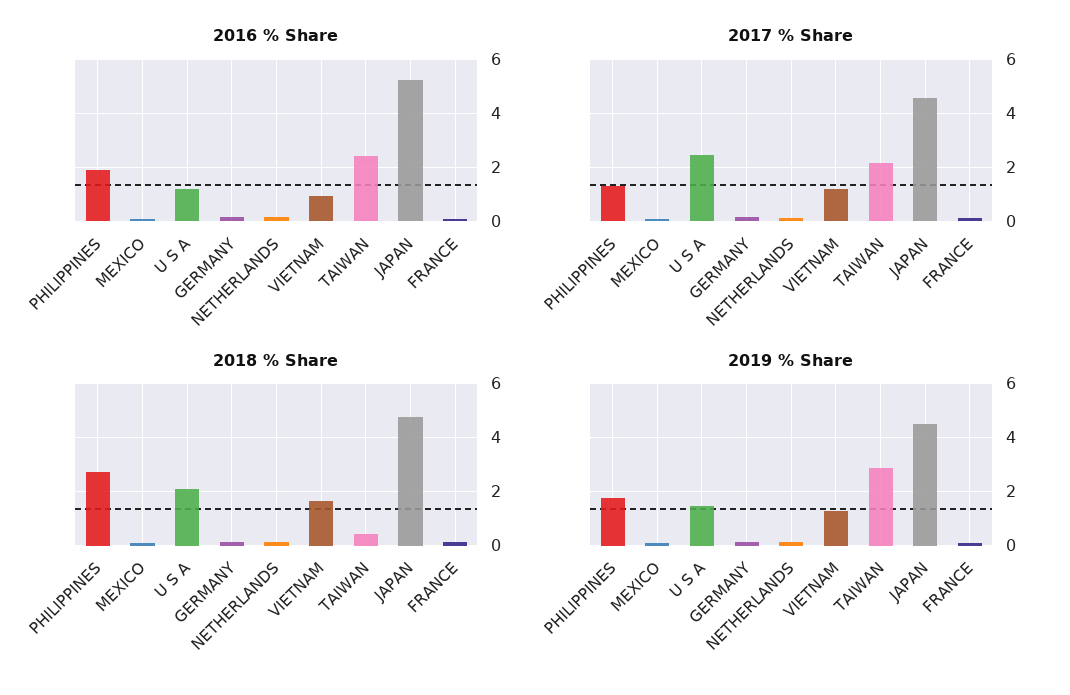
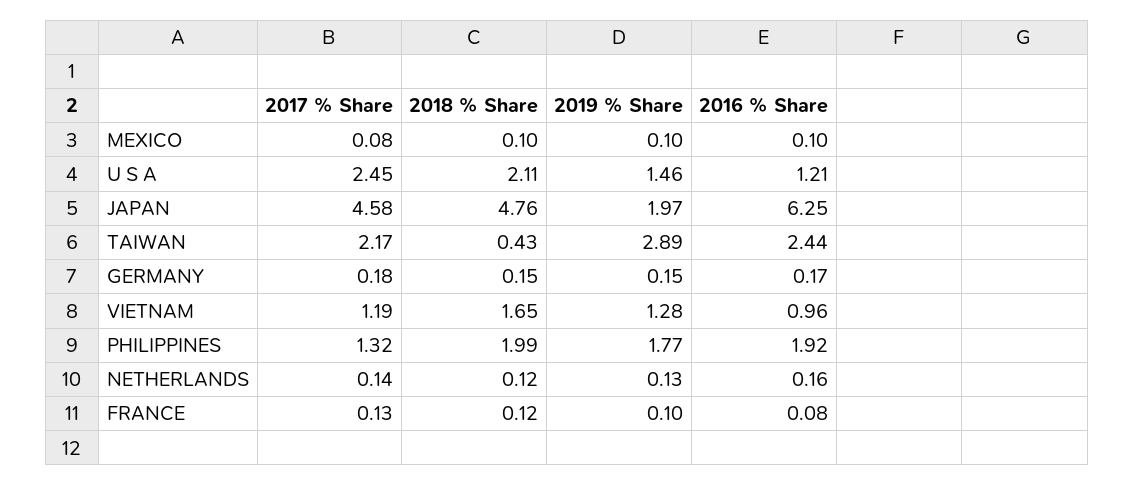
2016 % Share, JAPAN: 5.25 -> 6.25
2018 % Share, PHILIPPINES: 2.75 -> 1.99
2019 % Share, JAPAN: 4.5 -> 1.97

